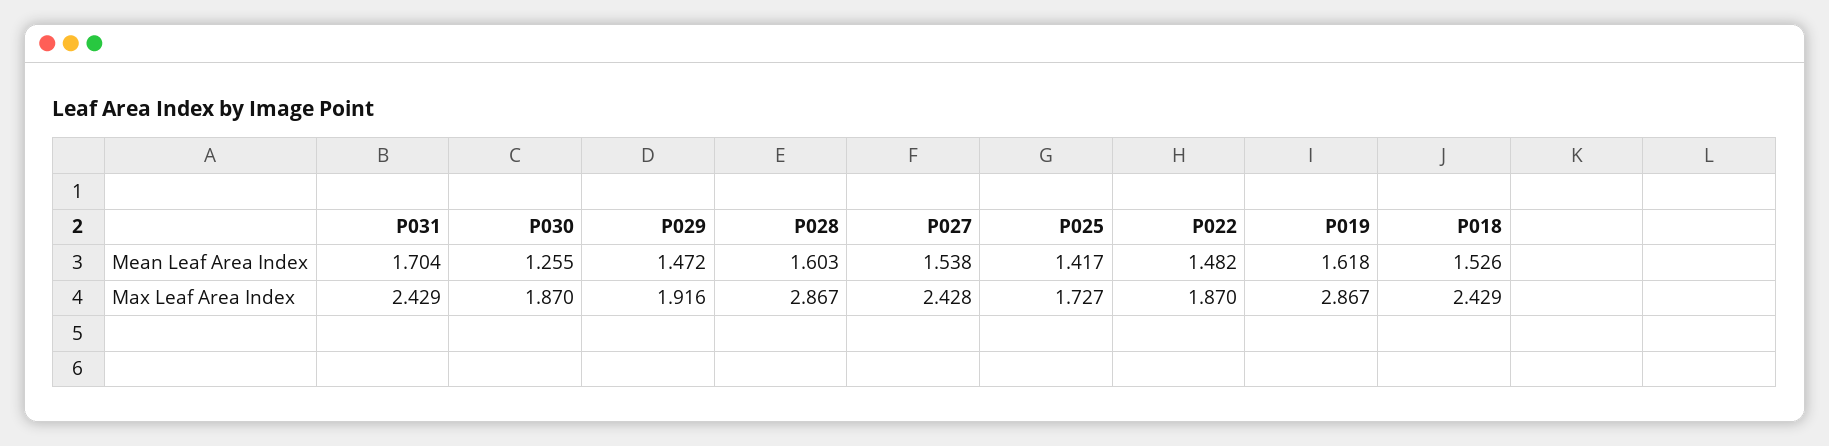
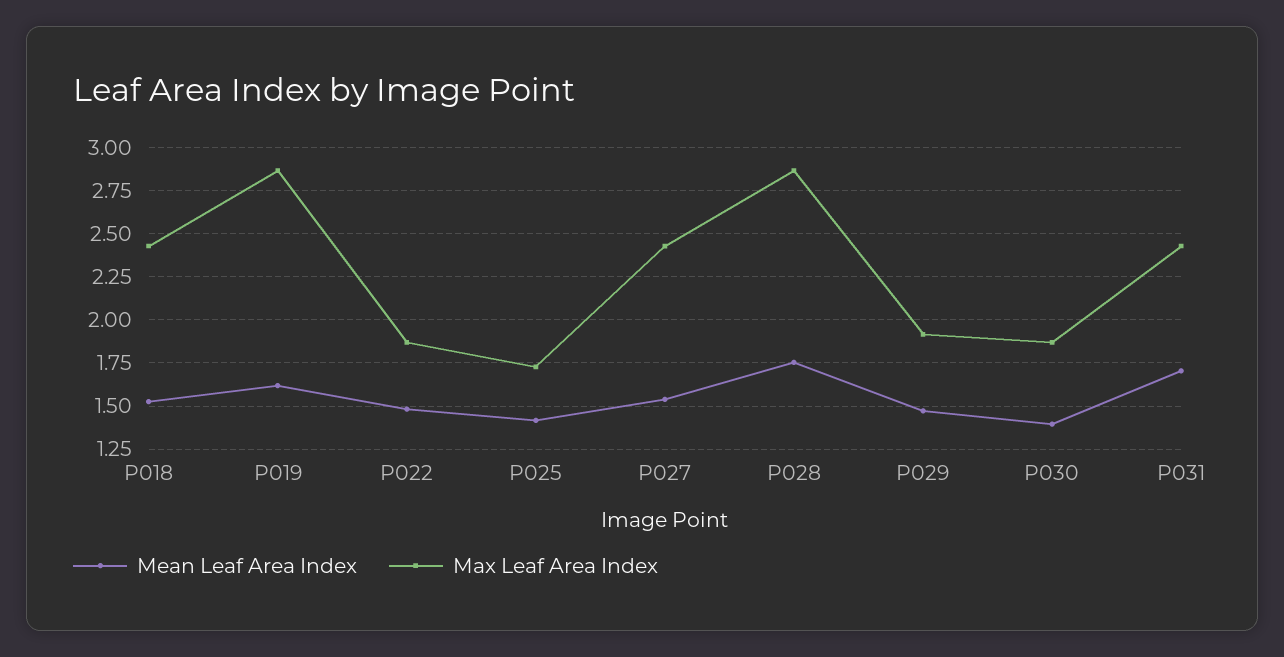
Mean Leaf Area Index, P030: 1.255 -> 1.4
Mean Leaf Area Index, P028: 1.603 -> 1.75

